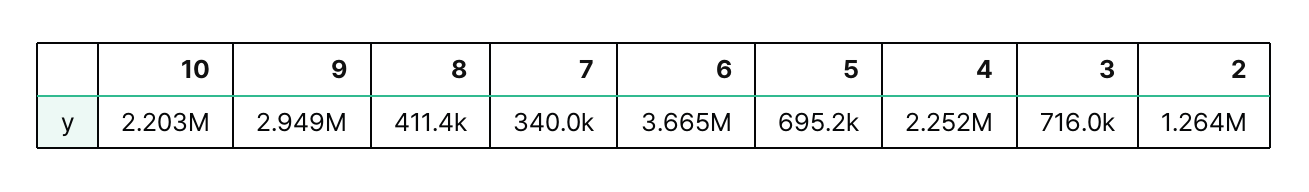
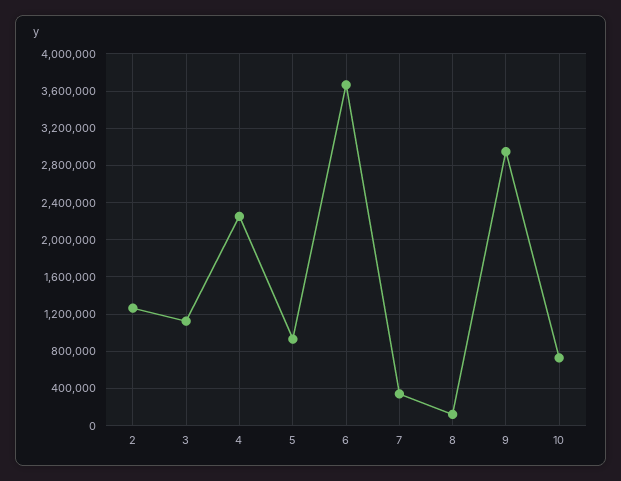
10: 2203000 -> 700000
8: 411400 -> 100000
5: 695200 -> 900000
3: 716000 -> 1100000

